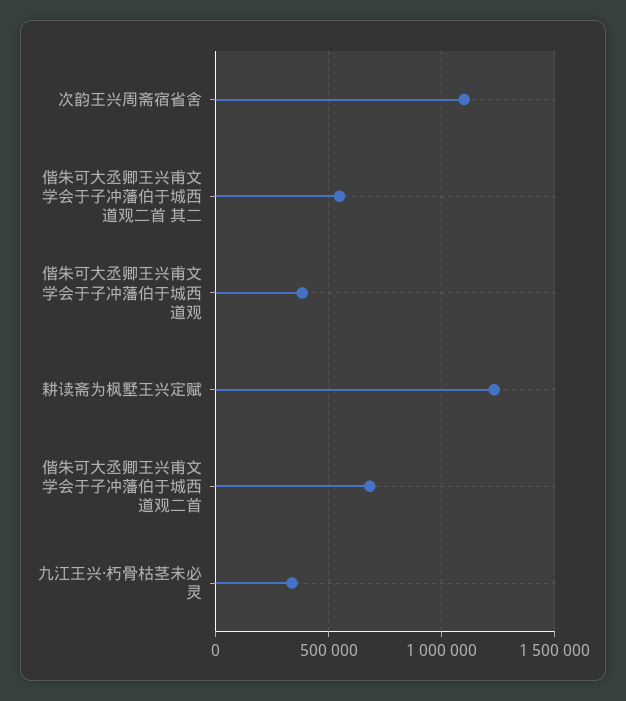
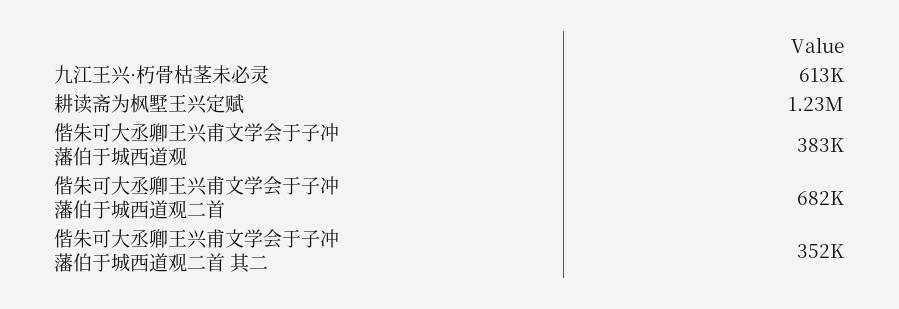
次韵王兴周斋宿省舍: 1100000 -> none
偕朱可大丞卿王兴甫文学会于子冲藩伯于城西道观二首 其二: 550000 -> 352000
九江王兴·朽骨枯茎未必灵: 350000 -> 613000

